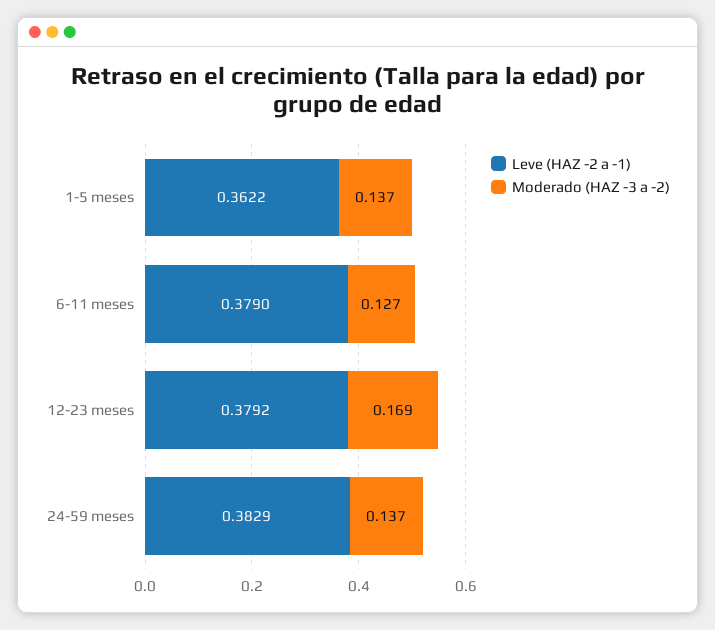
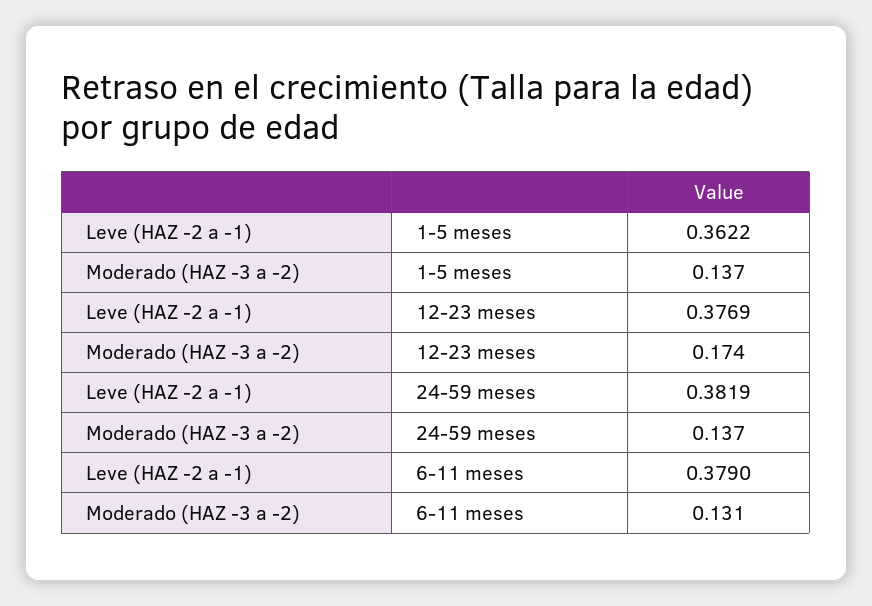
Moderado (HAZ -3 a -2), 6-11 meses: 0.127 -> 0.131
Leve (HAZ -2 a -1), 12-23 meses: 0.3792 -> 0.3769
Moderado (HAZ -3 a -2), 12-23 meses: 0.169 -> 0.174
Leve (HAZ -2 a -1), 24-59 meses: 0.3829 -> 0.3819

